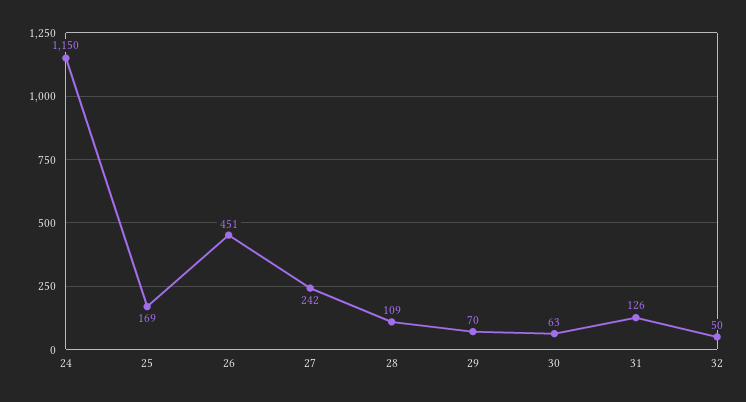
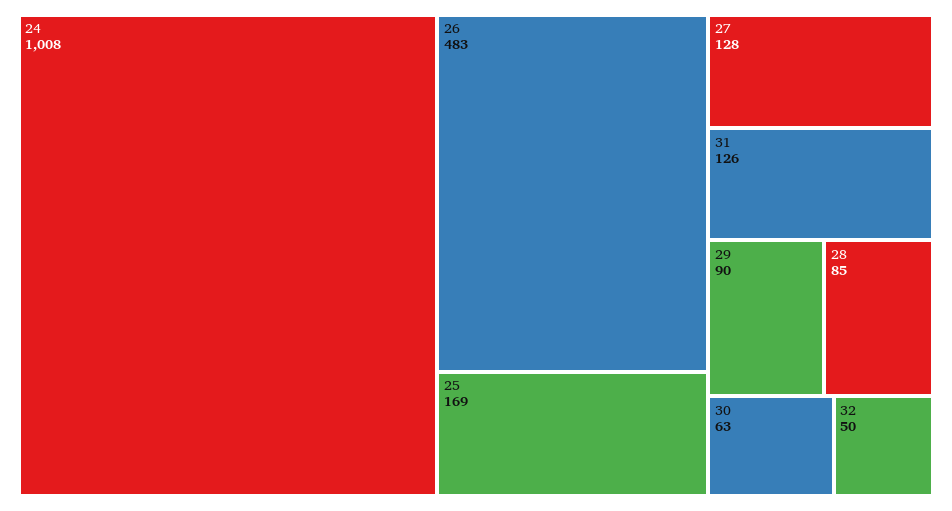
24: 1150 -> 1008
26: 451 -> 483
27: 242 -> 128
28: 109 -> 85
29: 70 -> 90

